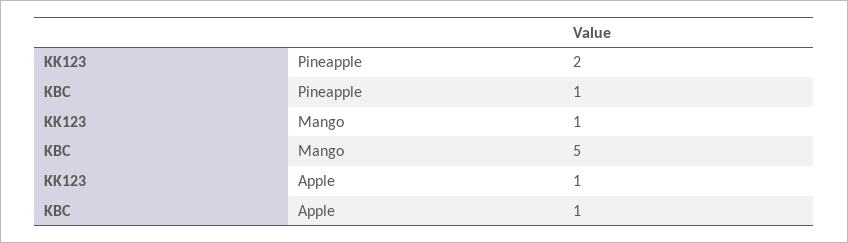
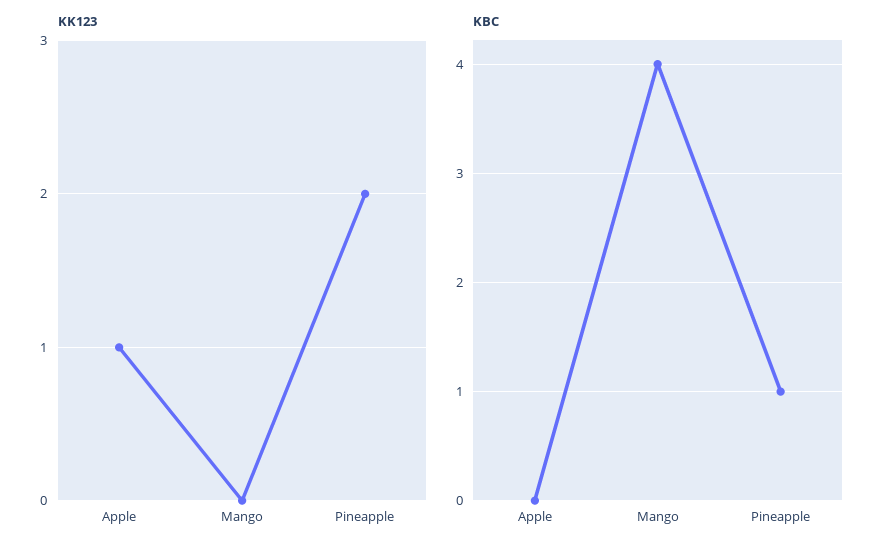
KK123, Mango: 1 -> 0
KBC, Mango: 5 -> 4
KBC, Apple: 1 -> 0

